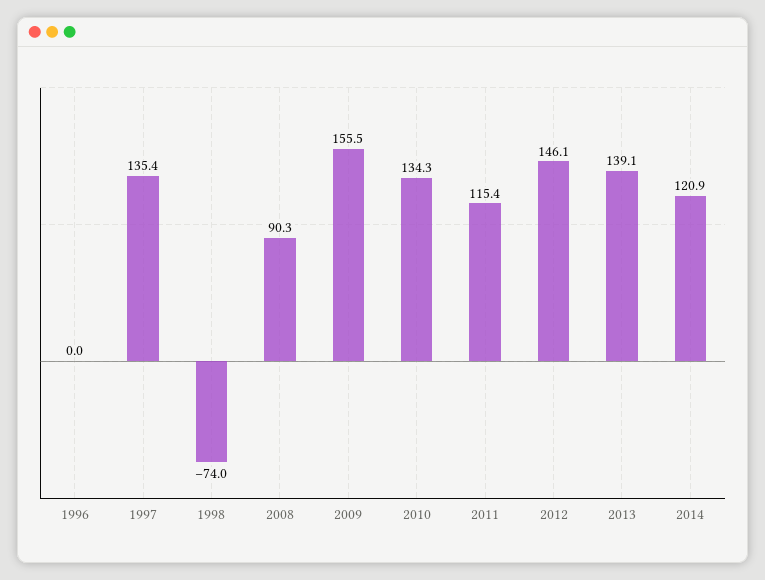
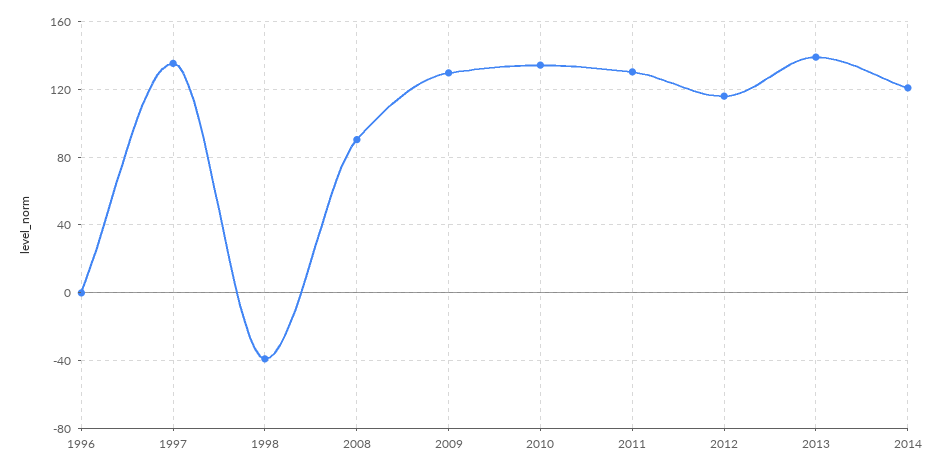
1998: -74 -> -40
2009: 155.5 -> 130
2011: 115.4 -> 130
2012: 146.1 -> 115

